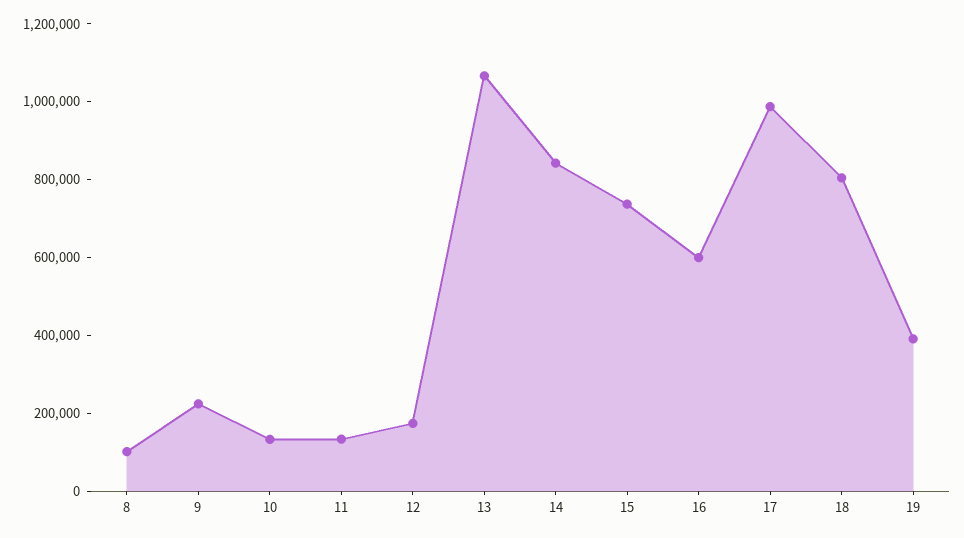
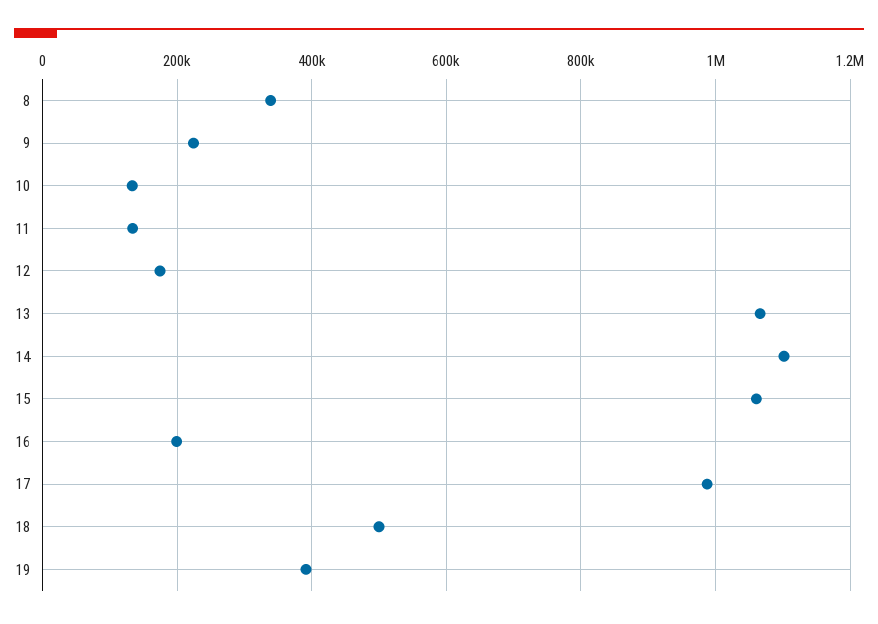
8: 100000 -> 340000
14: 850000 -> 1100000
15: 750000 -> 1060000
16: 600000 -> 200000
18: 800000 -> 500000

